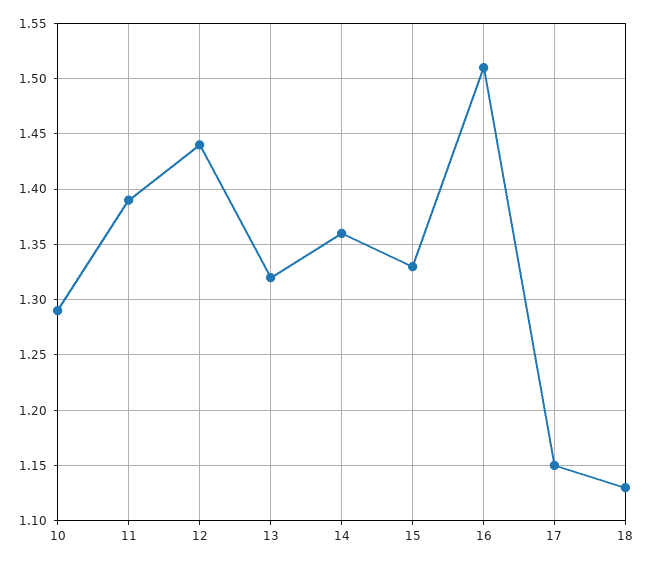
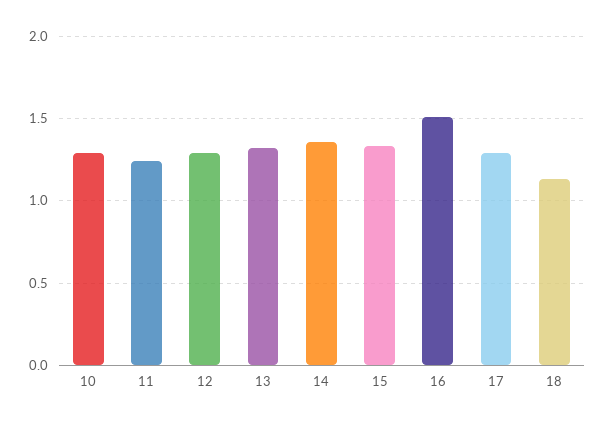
11: 1.39 -> 1.25
12: 1.44 -> 1.3
17: 1.15 -> 1.3

